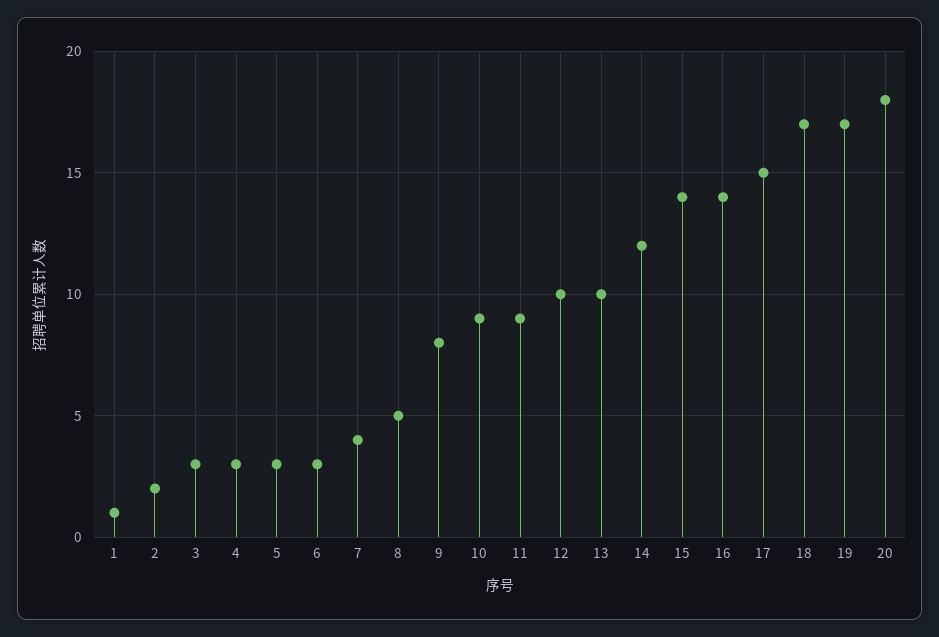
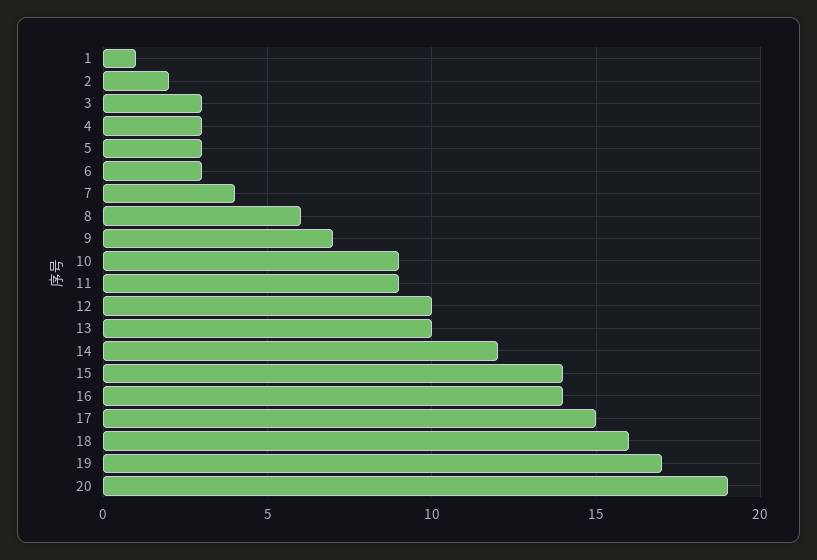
8: 5 -> 6
9: 8 -> 7
18: 17 -> 16
20: 18 -> 19

